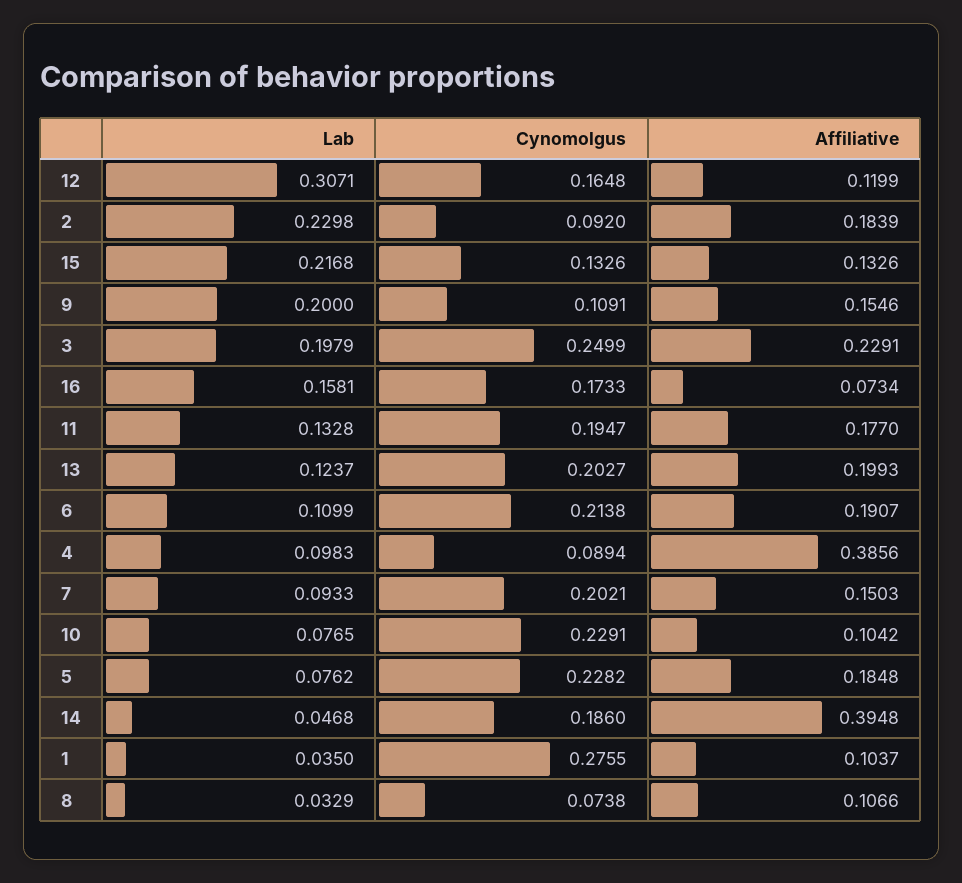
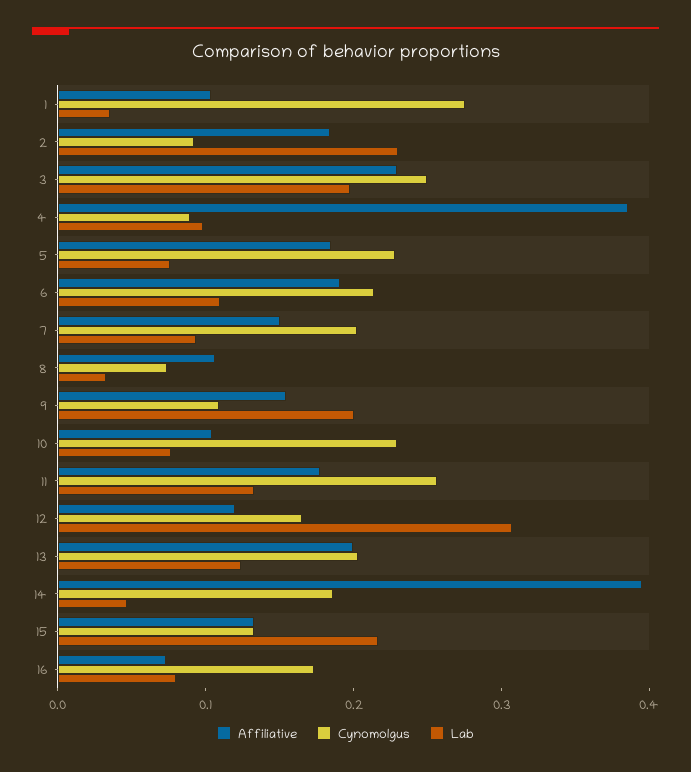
Lab, 16: 0.1581 -> 0.08
Cynomolgus, 11: 0.1947 -> 0.26

